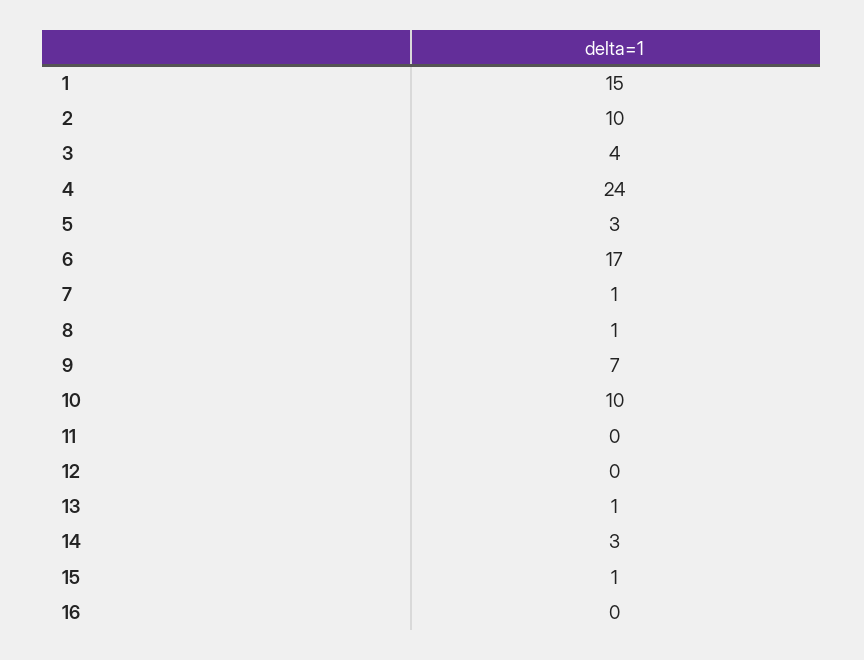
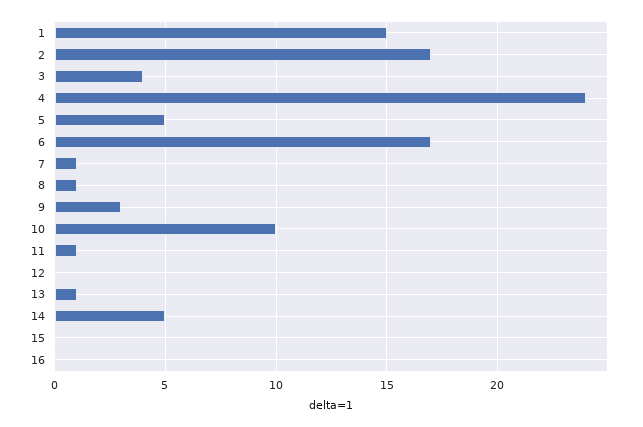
2: 10 -> 17
5: 3 -> 5
9: 7 -> 3
11: 0 -> 1
14: 3 -> 5
15: 1 -> 0

